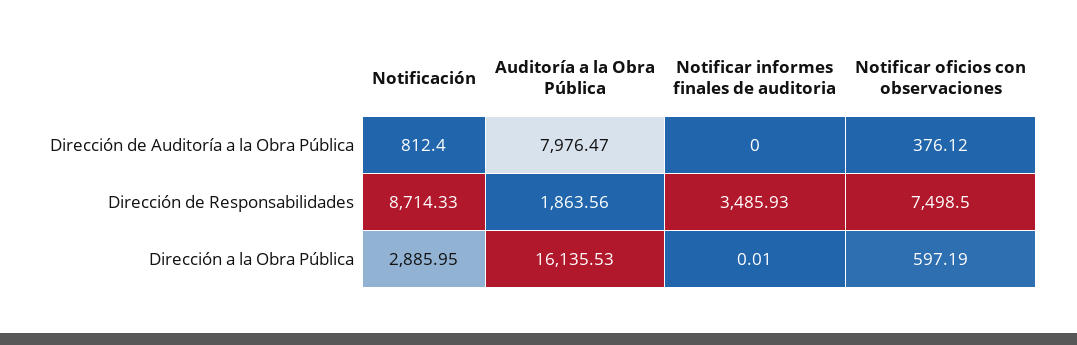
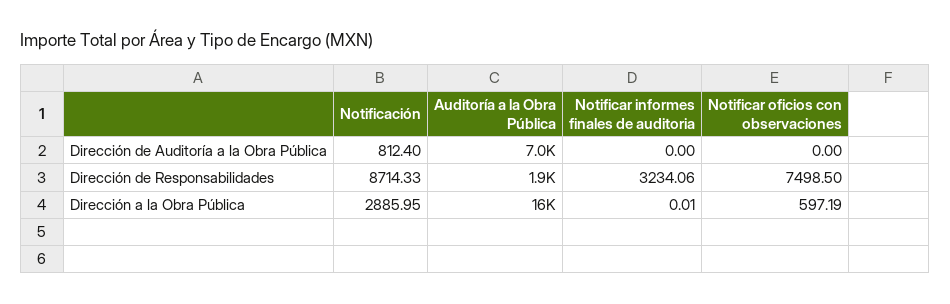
Auditoría a la Obra Pública, Dirección de Auditoría a la Obra Pública: 7976.47 -> 7000
Notificar oficios con observaciones, Dirección de Auditoría a la Obra Pública: 376.12 -> 0
Notificar informes finales de auditoria, Dirección de Responsabilidades: 3485.93 -> 3234.06

